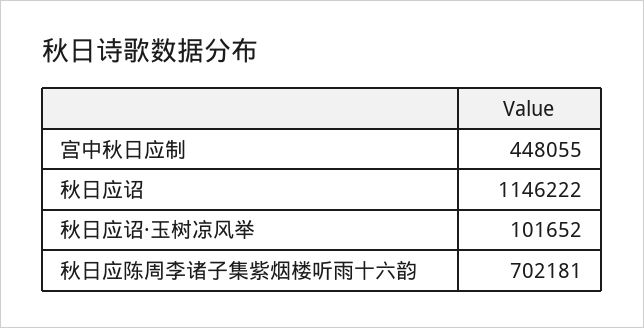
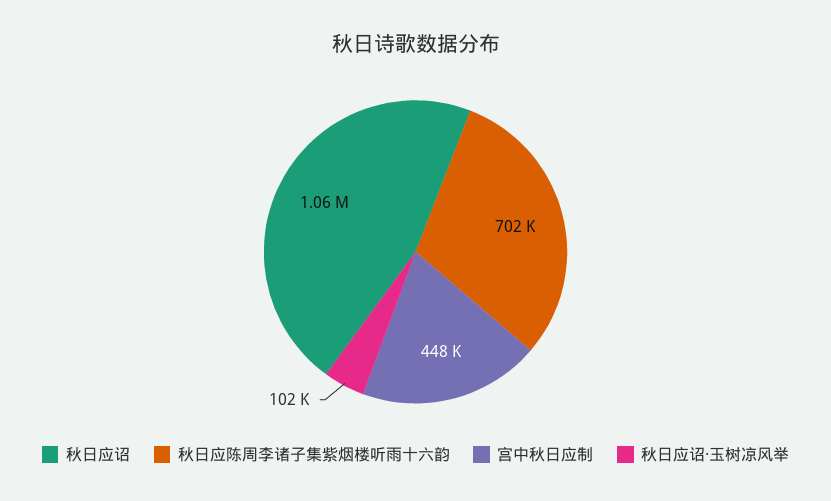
秋日应诏: 1146222 -> 1060000

